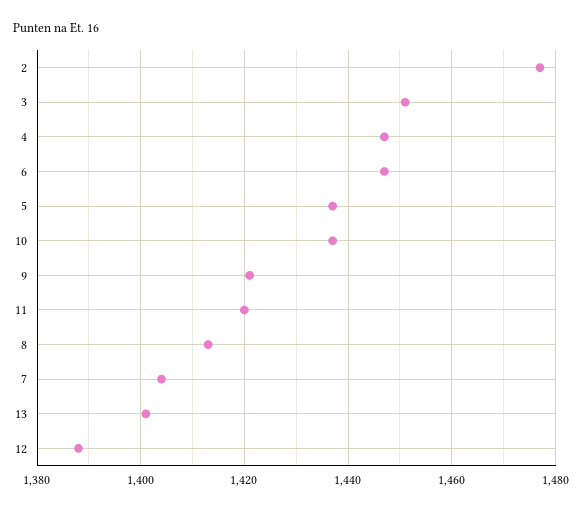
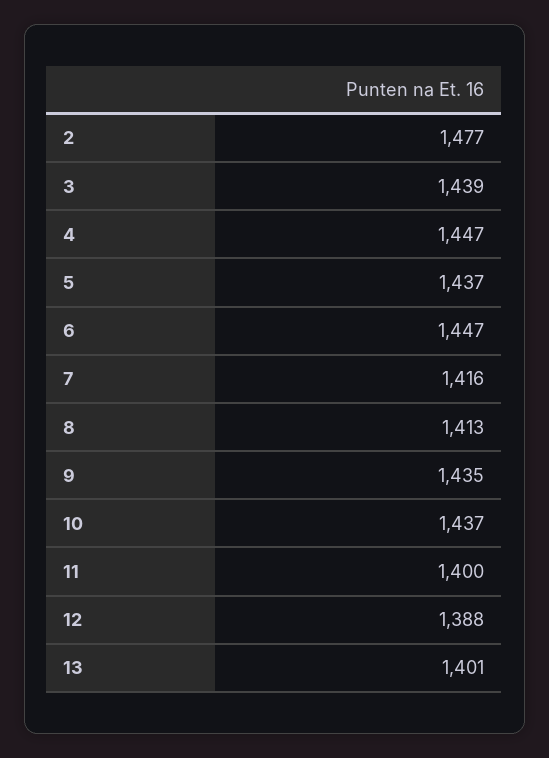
3: 1450 -> 1439
9: 1420 -> 1435
11: 1420 -> 1400
7: 1405 -> 1416

